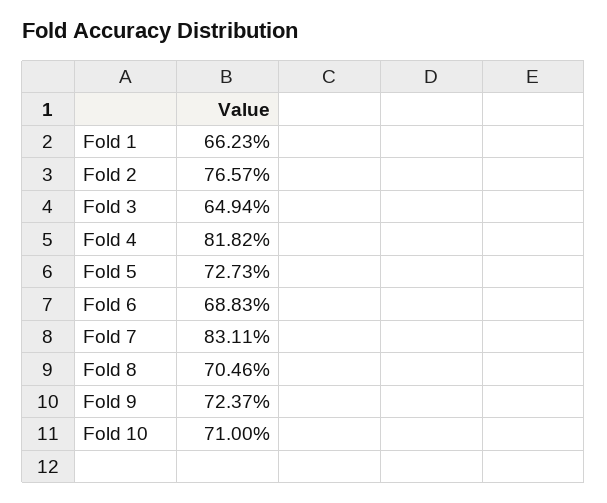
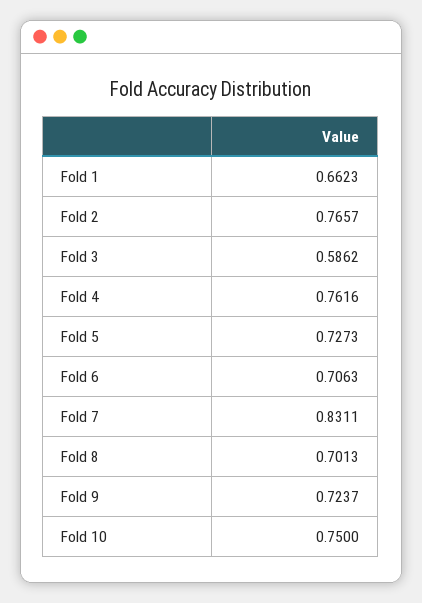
Fold 3: 0.6494 -> 0.5862
Fold 4: 0.8182 -> 0.7616
Fold 6: 0.6883 -> 0.7063
Fold 8: 0.7046 -> 0.7013
Fold 10: 0.71 -> 0.75

